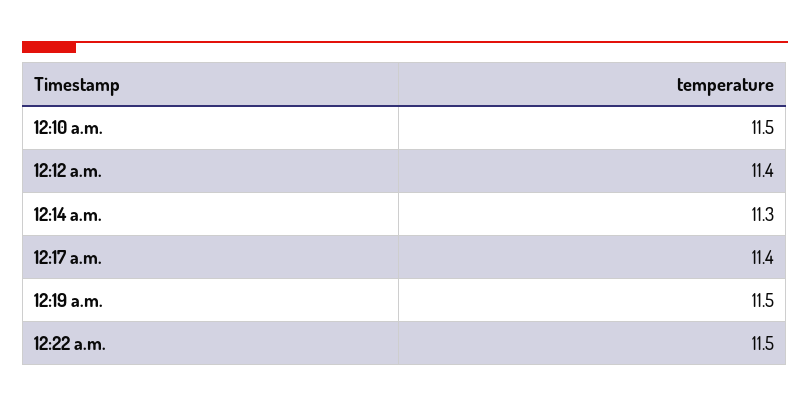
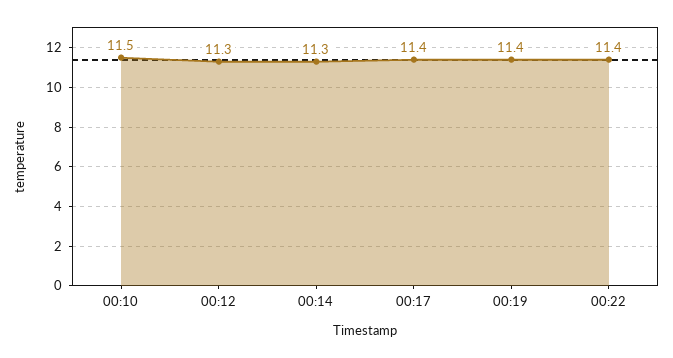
12:12 a.m.: 11.4 -> 11.3
12:19 a.m.: 11.5 -> 11.4
12:22 a.m.: 11.5 -> 11.4

